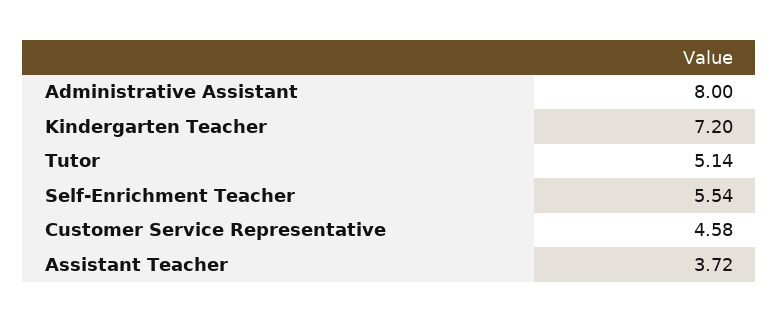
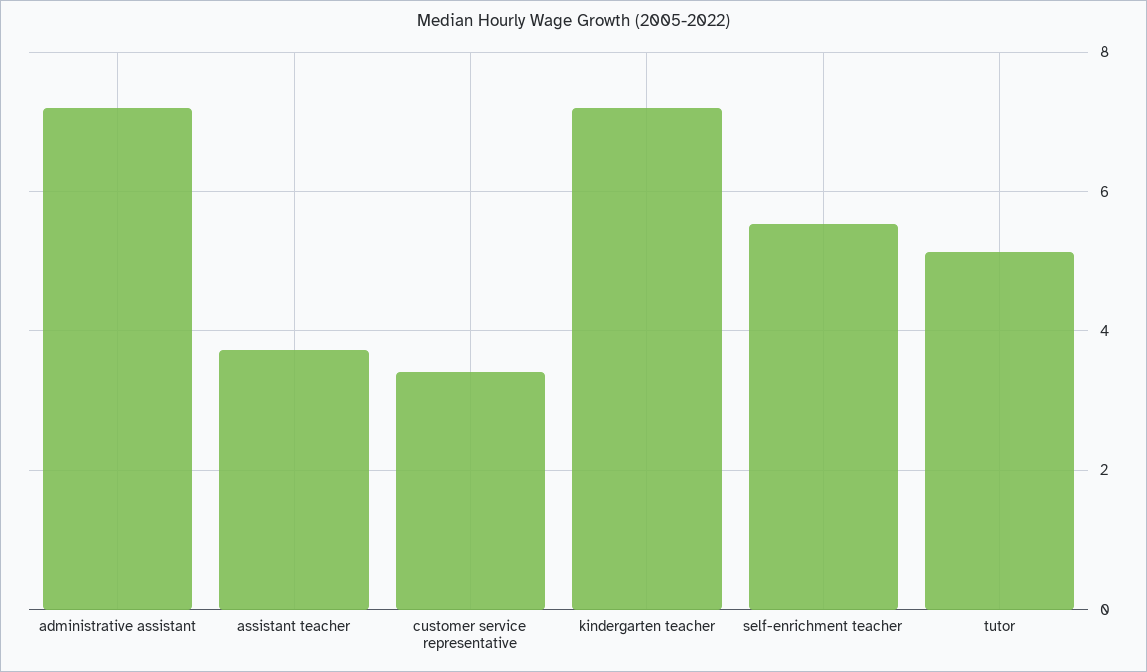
Administrative Assistant: 8 -> 7.2
Customer Service Representative: 4.58 -> 3.4

